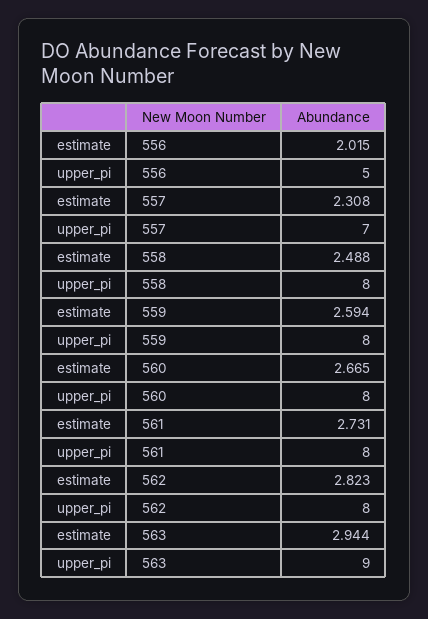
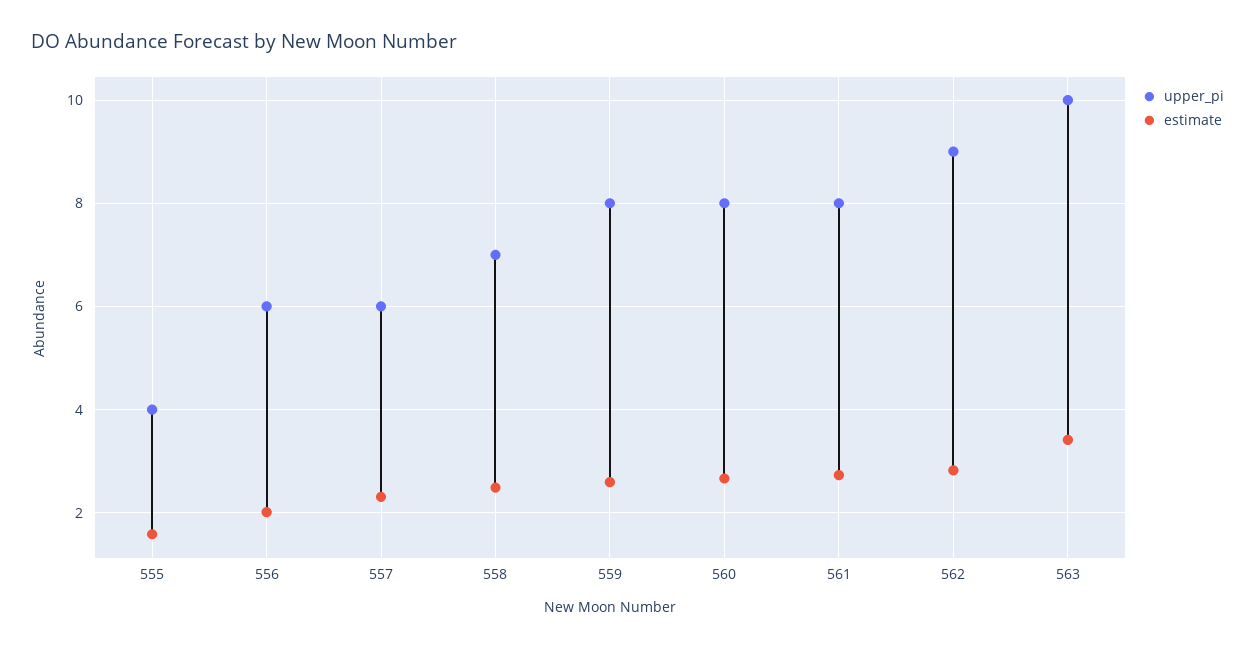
upper_pi, 556: 5 -> 6
upper_pi, 557: 7 -> 6
upper_pi, 558: 8 -> 7
upper_pi, 562: 8 -> 9
estimate, 563: 2.944 -> 3.4
upper_pi, 563: 9 -> 10
upper_pi, 555: none -> 4
estimate, 555: none -> 1.6

